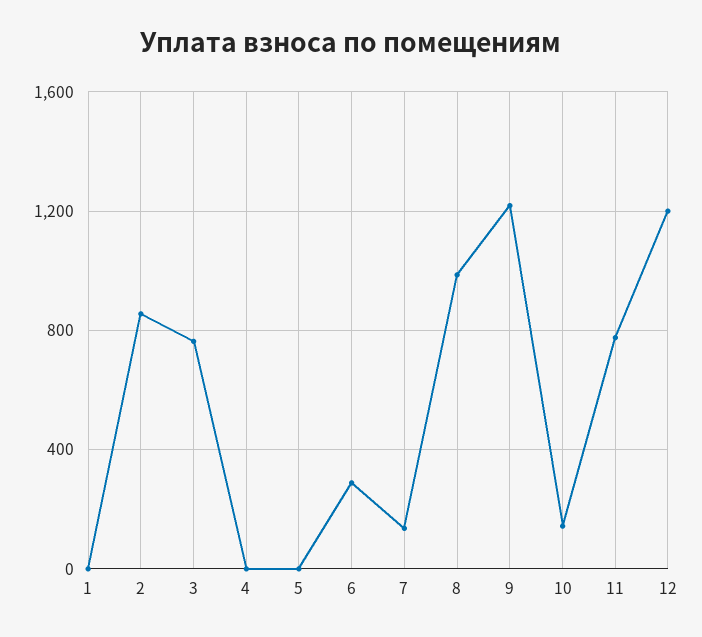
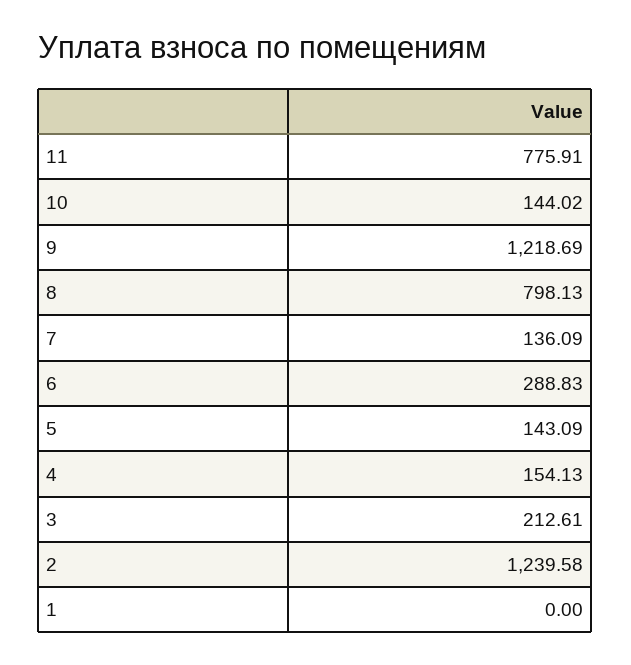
2: 850 -> 1239.58
3: 750 -> 212.61
4: 0 -> 154.13
5: 0 -> 143.09
8: 1000 -> 798.13
12: 1200 -> none

